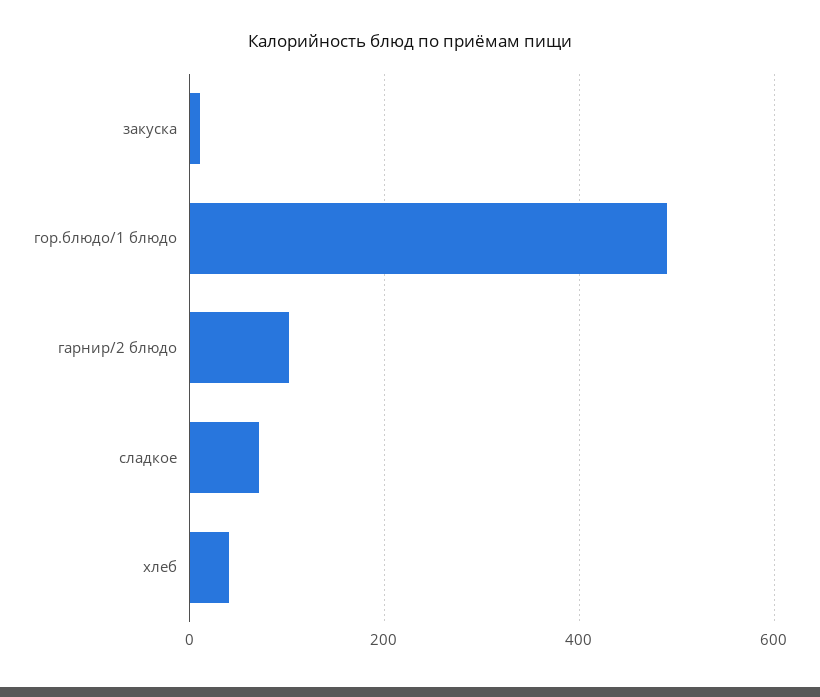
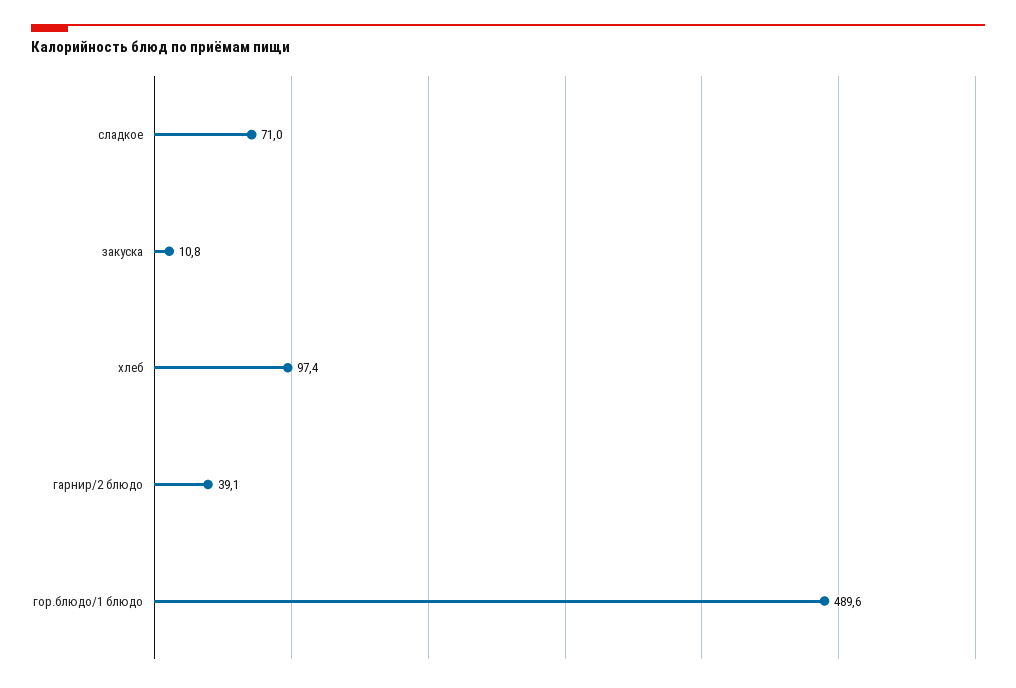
гарнир/2 блюдо: 100 -> 39.1
хлеб: 40 -> 97.4

